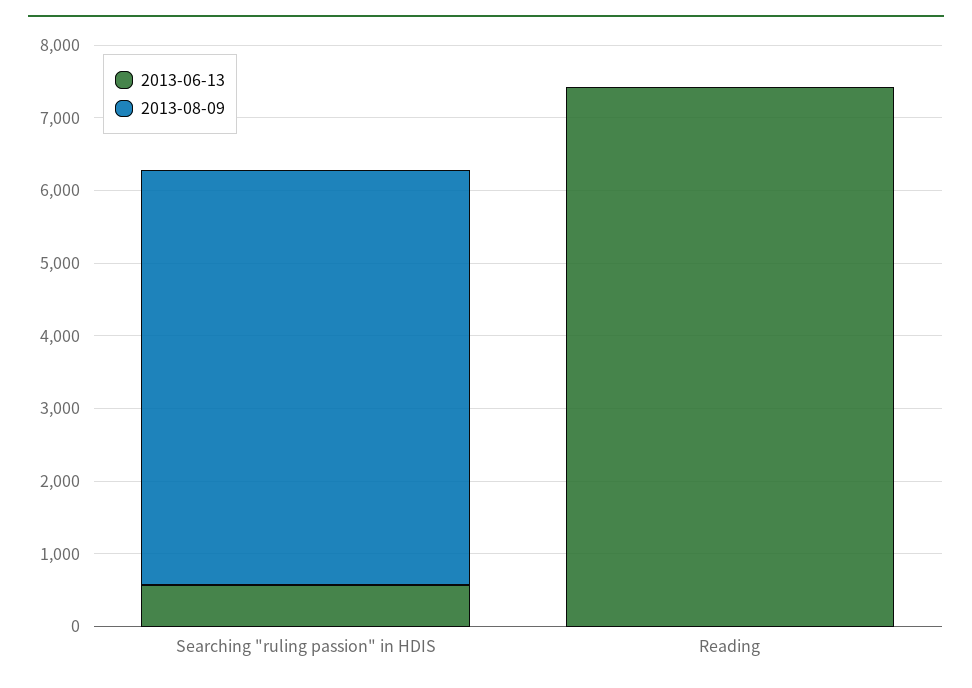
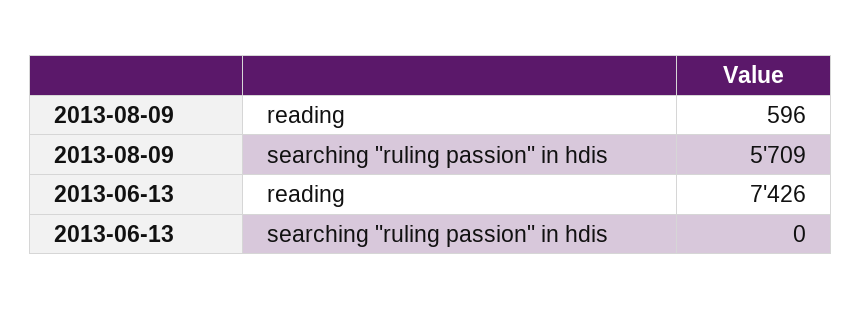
2013-06-13, Searching "ruling passion" in HDIS: 600 -> 0
2013-08-09, Reading: 0 -> 596

